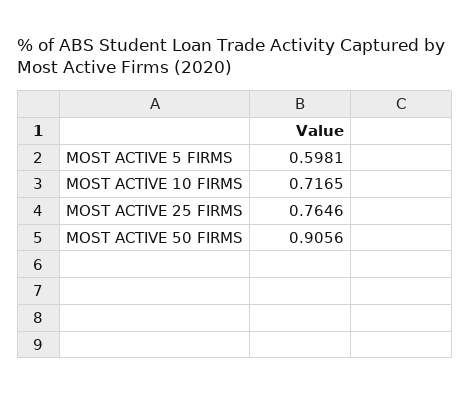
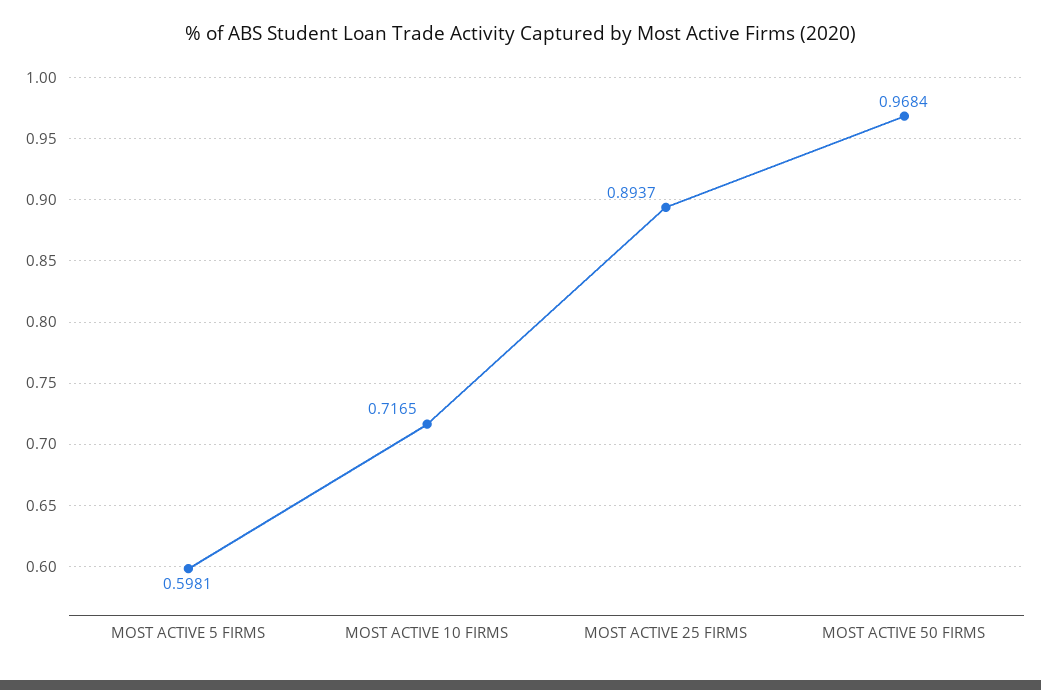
MOST ACTIVE 25 FIRMS: 0.7646 -> 0.8937
MOST ACTIVE 50 FIRMS: 0.9056 -> 0.9684

